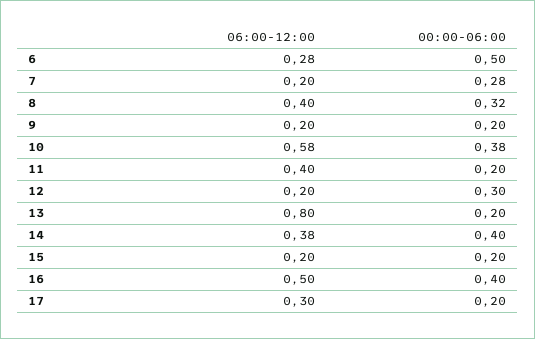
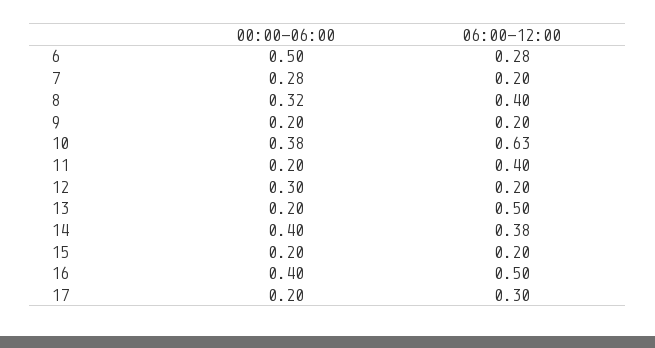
06:00-12:00, 10: 0.58 -> 0.63
06:00-12:00, 13: 0.8 -> 0.5

